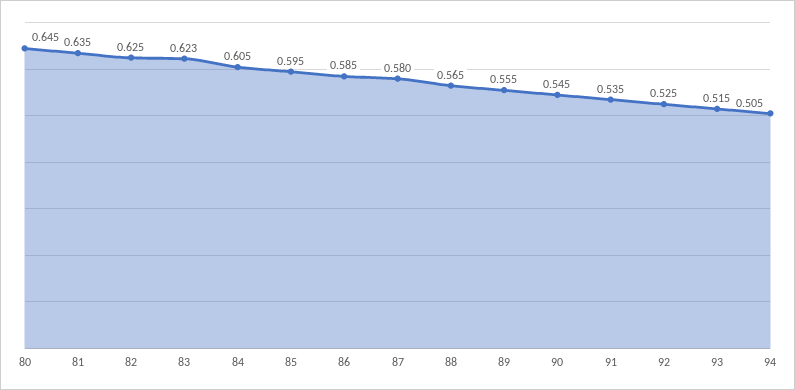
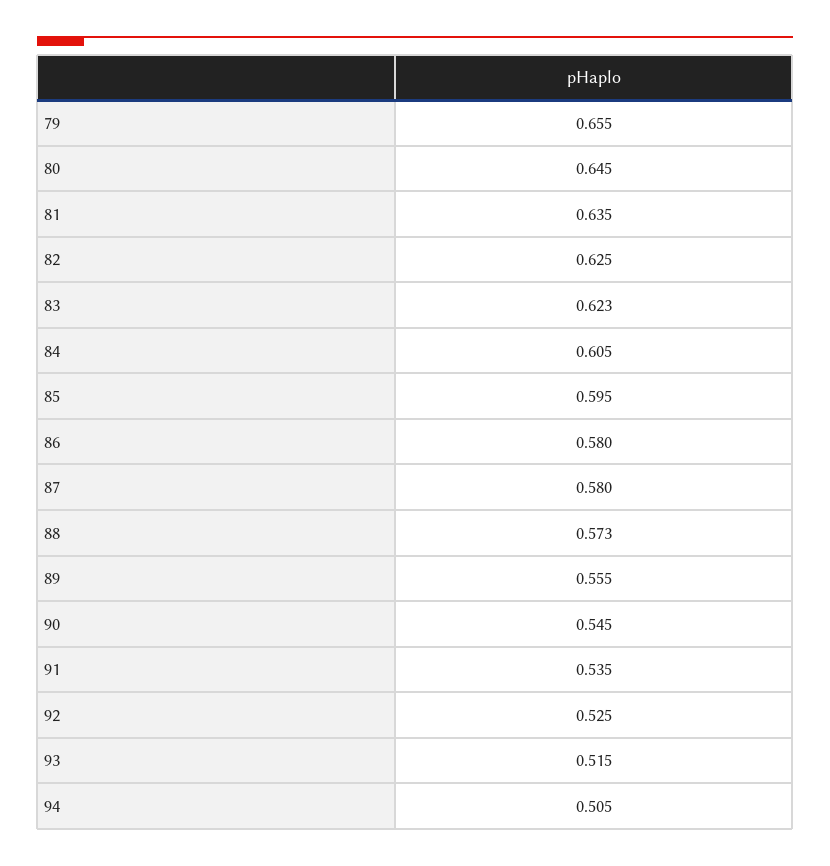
86: 0.585 -> 0.58
88: 0.565 -> 0.573
79: none -> 0.655

